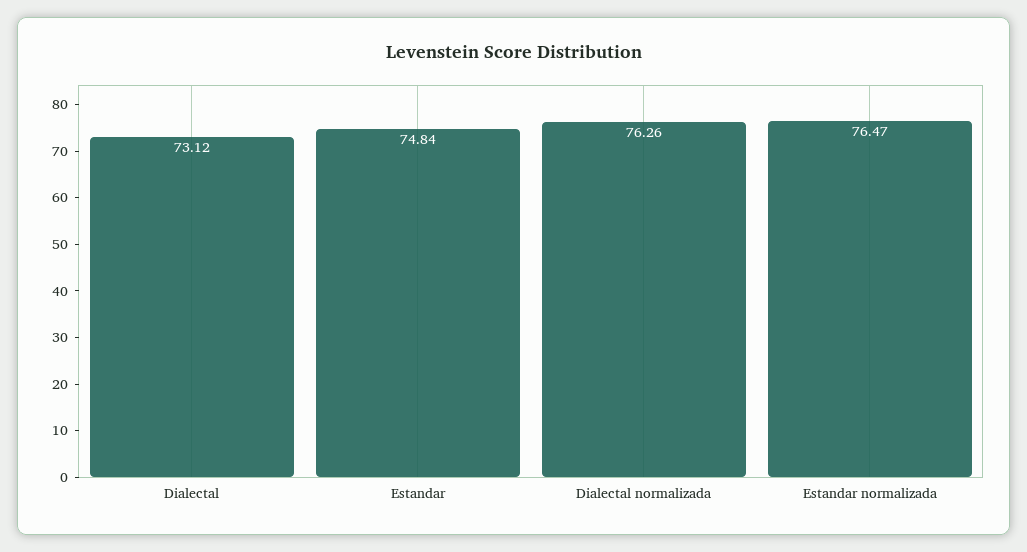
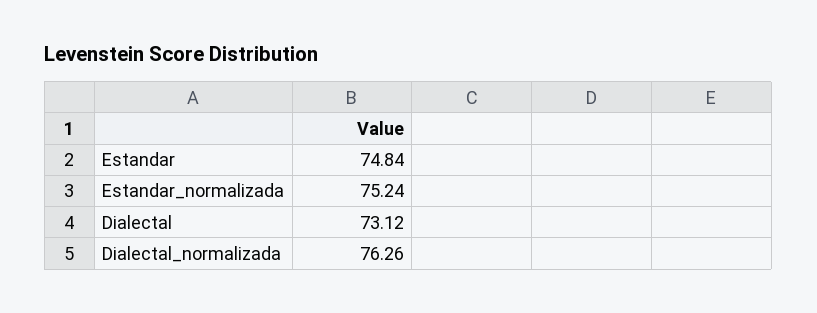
Estandar normalizada: 76.47 -> 75.24

